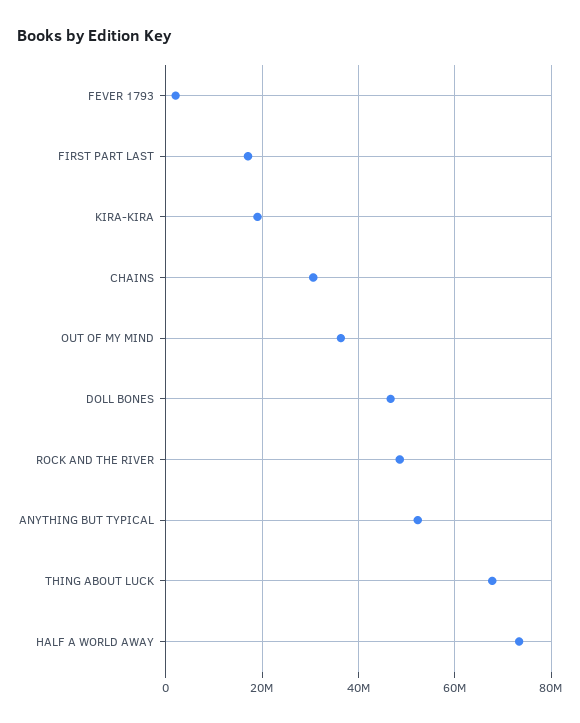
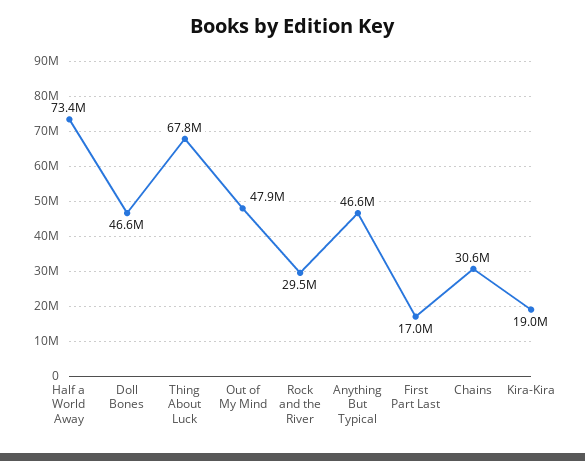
FEVER 1793: 2000000 -> none
OUT OF MY MIND: 36000000 -> 47900000
ROCK AND THE RIVER: 48000000 -> 29500000
ANYTHING BUT TYPICAL: 52000000 -> 46600000

